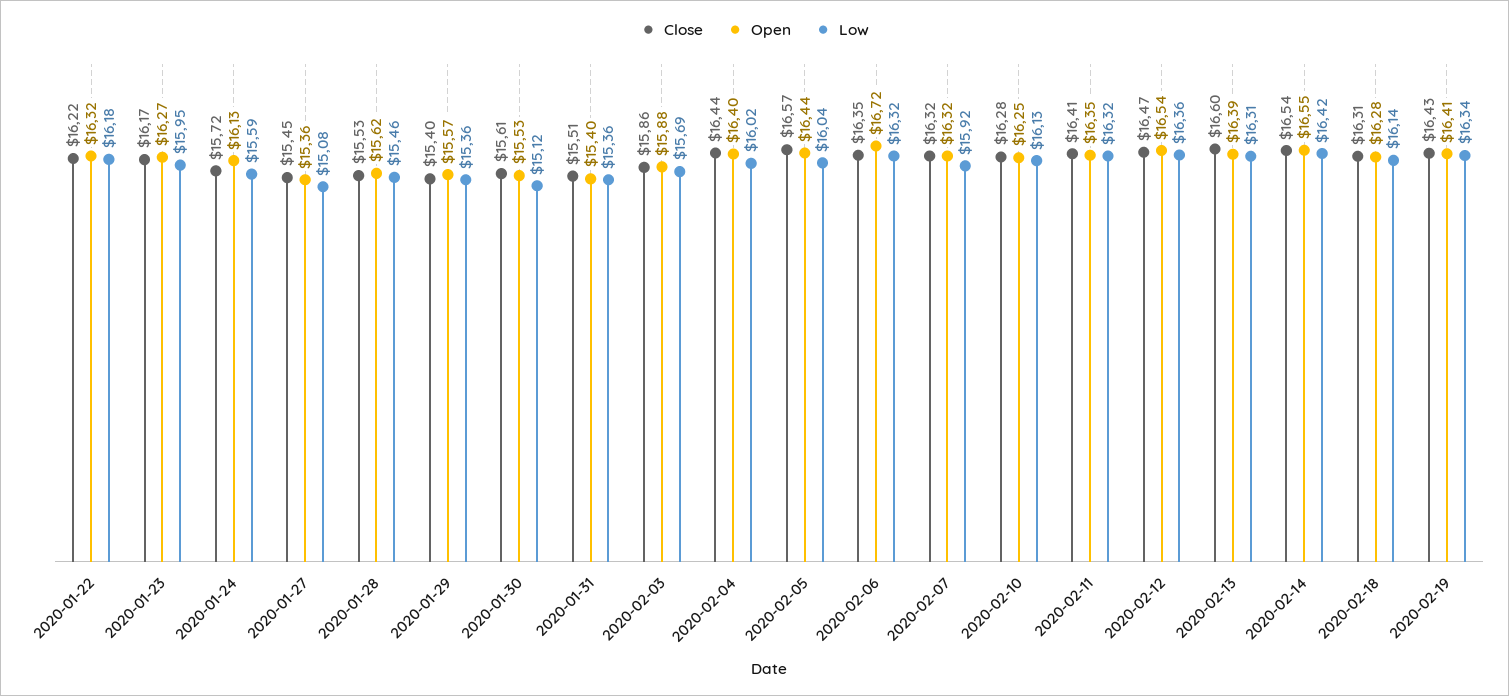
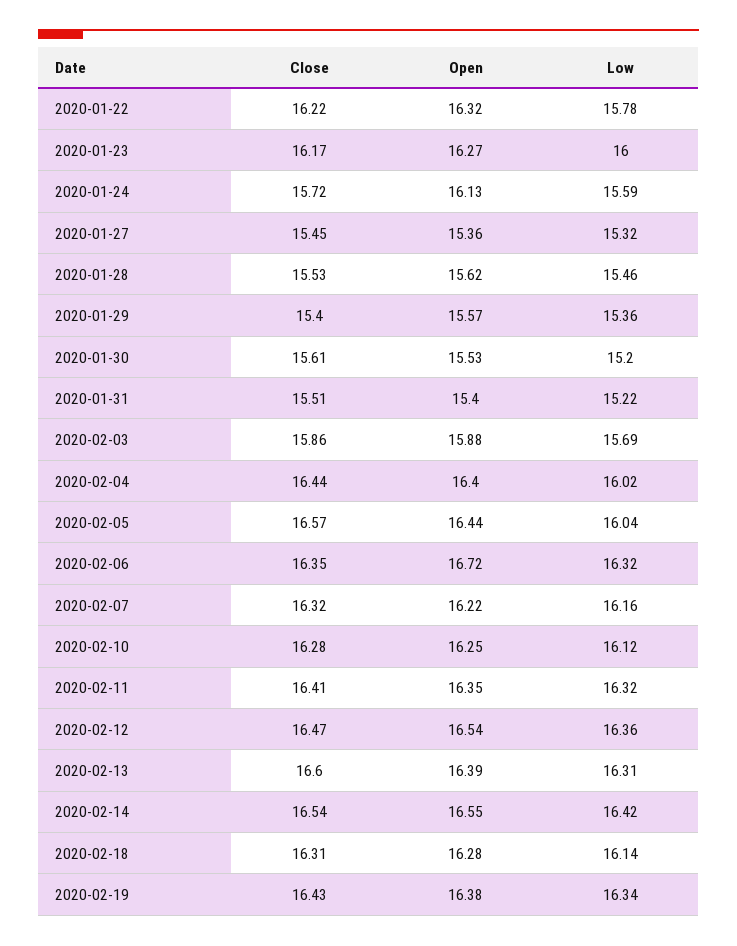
Low, 2020-01-22: 16.18 -> 15.78
Low, 2020-01-23: 15.95 -> 16
Low, 2020-01-27: 15.08 -> 15.32
Low, 2020-01-30: 15.12 -> 15.2
Low, 2020-01-31: 15.36 -> 15.22
Open, 2020-02-07: 16.32 -> 16.22
Low, 2020-02-07: 15.92 -> 16.16
Low, 2020-02-10: 16.13 -> 16.12
Open, 2020-02-19: 16.41 -> 16.38

